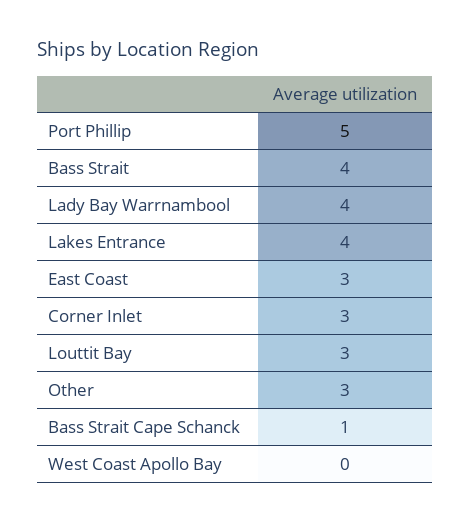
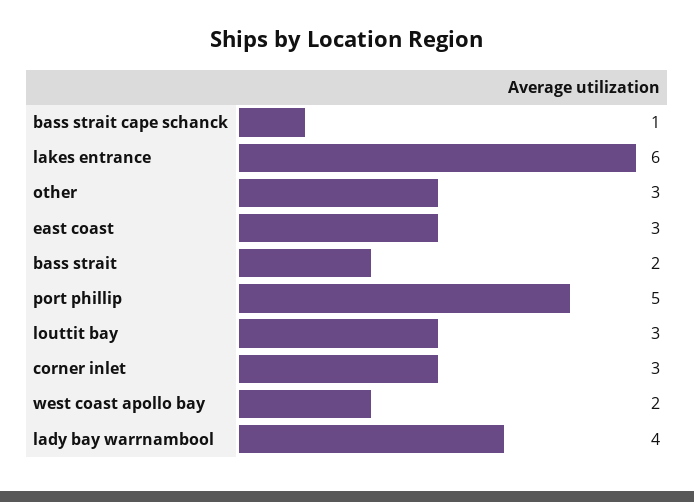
Bass Strait: 4 -> 2
Lakes Entrance: 4 -> 6
West Coast Apollo Bay: 0 -> 2

